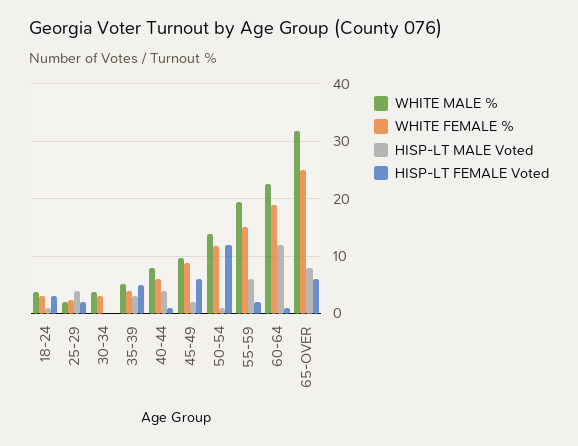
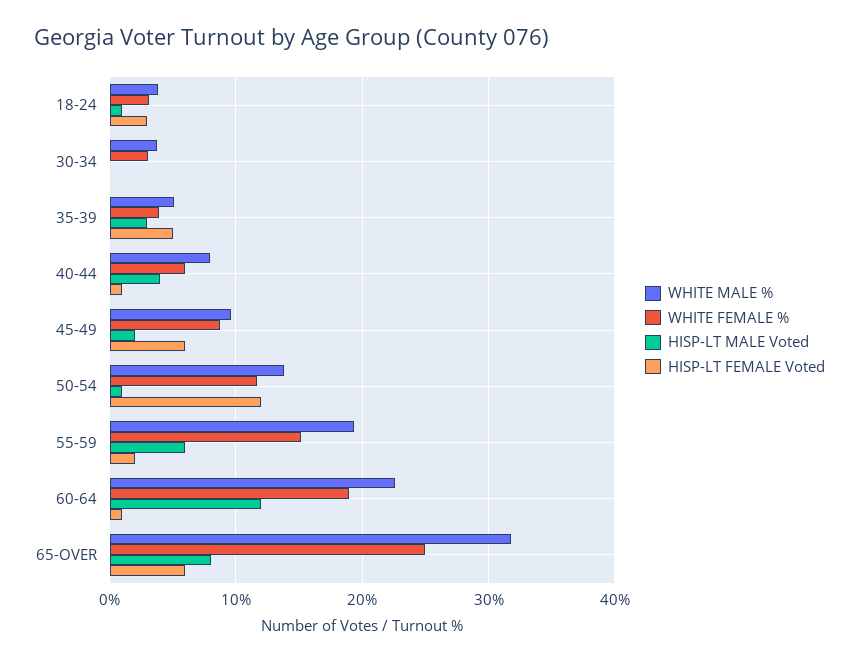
WHITE MALE %, 25-29: 2 -> none
WHITE FEMALE %, 25-29: 2 -> none
HISP-LT MALE Voted, 25-29: 4 -> none
HISP-LT FEMALE Voted, 25-29: 2 -> none

